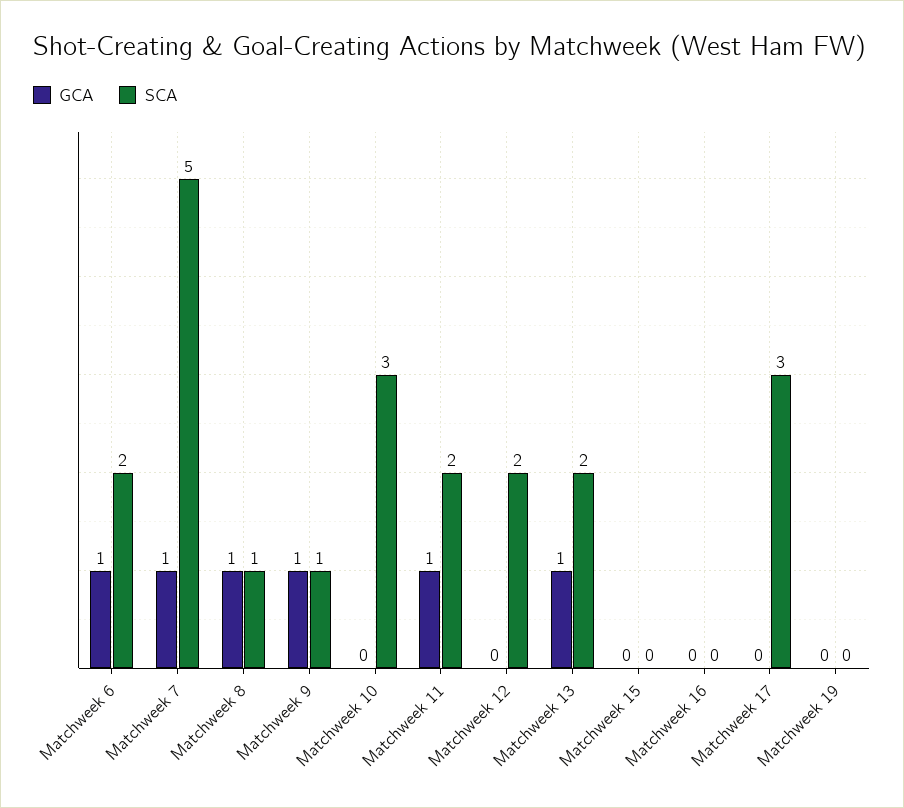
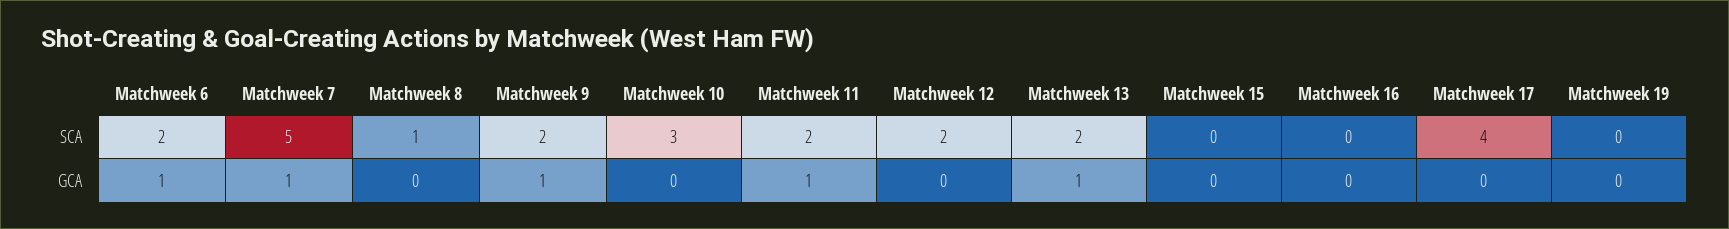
GCA, Matchweek 8: 1 -> 0
SCA, Matchweek 9: 1 -> 2
SCA, Matchweek 17: 3 -> 4

